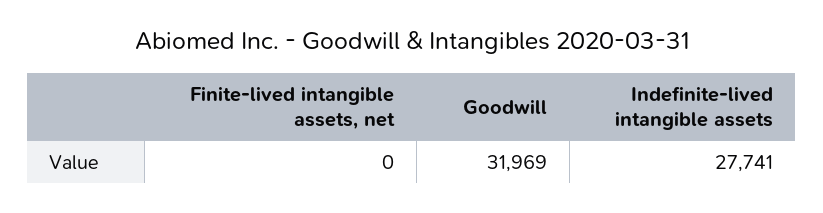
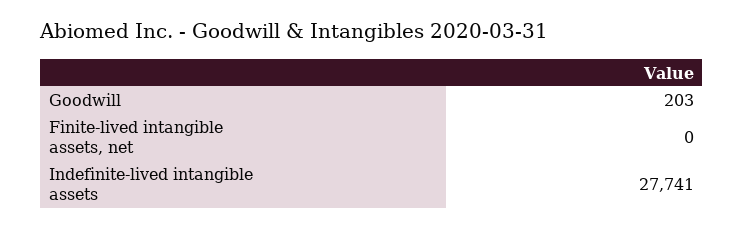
Goodwill: 31969 -> 203

